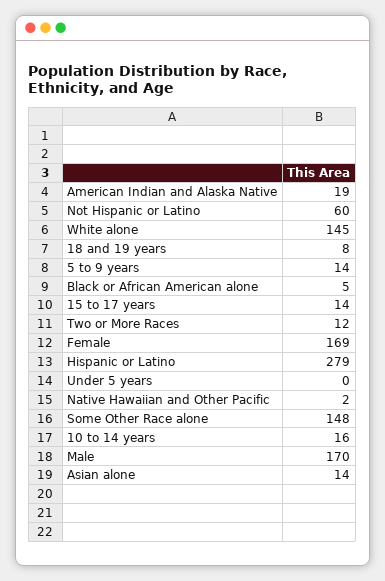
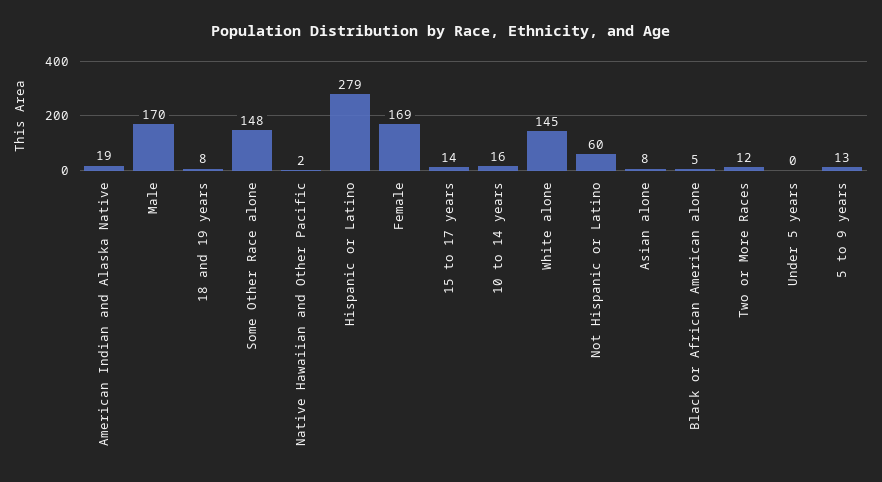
5 to 9 years: 14 -> 13
Asian alone: 14 -> 8

